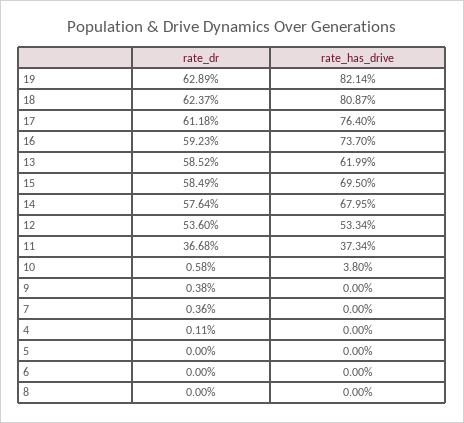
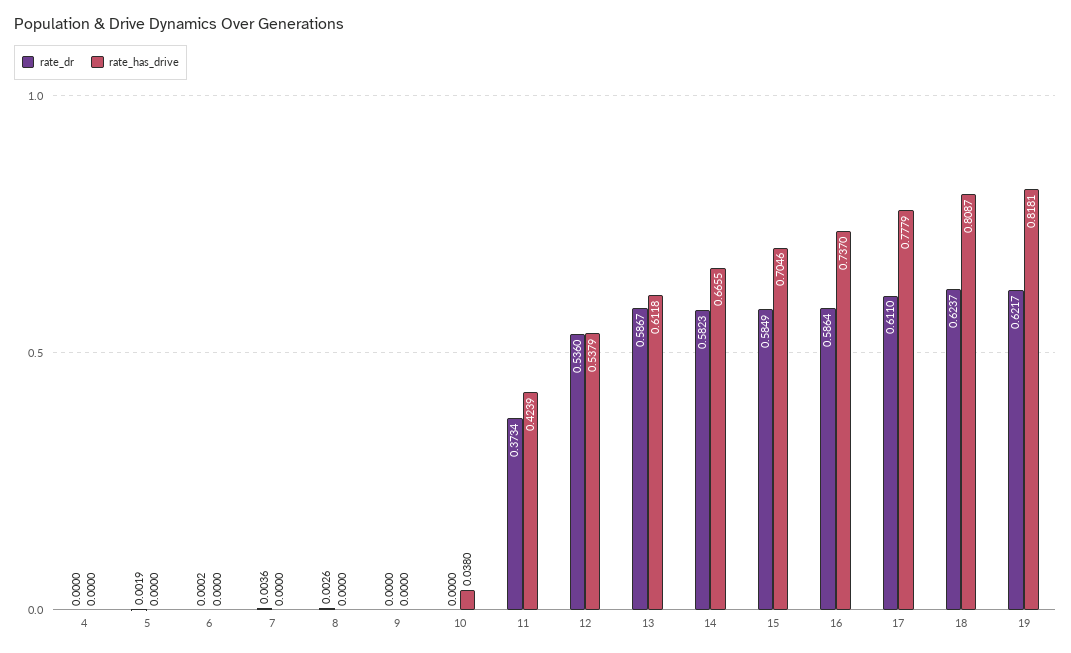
rate_dr, 19: 0.6289 -> 0.6217
rate_has_drive, 19: 0.8214 -> 0.8181
rate_dr, 17: 0.6118 -> 0.611
rate_has_drive, 17: 0.764 -> 0.7779
rate_dr, 16: 0.5923 -> 0.5864
rate_dr, 13: 0.5852 -> 0.5867
rate_has_drive, 13: 0.6199 -> 0.6118
rate_has_drive, 15: 0.695 -> 0.7046
rate_dr, 14: 0.5764 -> 0.5823
rate_has_drive, 14: 0.6795 -> 0.6655
rate_has_drive, 12: 0.5334 -> 0.5379
rate_dr, 11: 0.3668 -> 0.3734
rate_has_drive, 11: 0.3734 -> 0.4239
rate_dr, 10: 0.0058 -> 0
rate_dr, 9: 0.0038 -> 0
rate_dr, 4: 0.0011 -> 0
rate_dr, 5: 0 -> 0.0019
rate_dr, 6: 0 -> 0.0002
rate_dr, 8: 0 -> 0.0026

